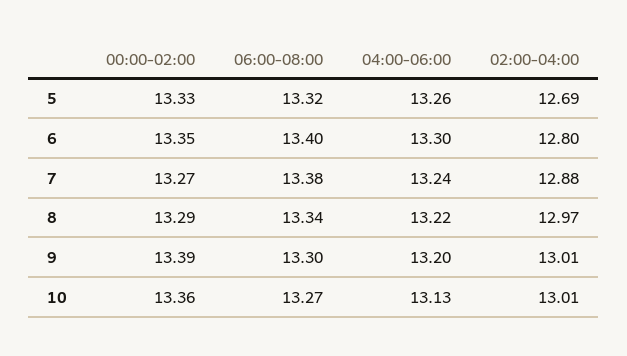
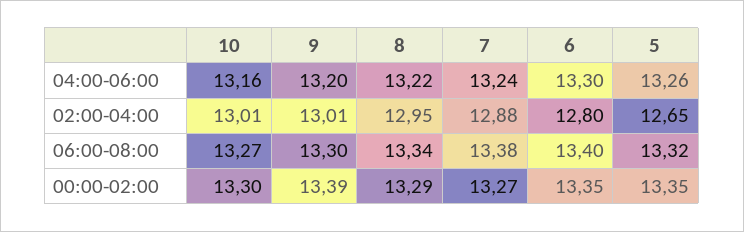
00:00-02:00, 5: 13.33 -> 13.35
02:00-04:00, 5: 12.69 -> 12.65
02:00-04:00, 8: 12.97 -> 12.95
00:00-02:00, 10: 13.36 -> 13.3
04:00-06:00, 10: 13.13 -> 13.16

